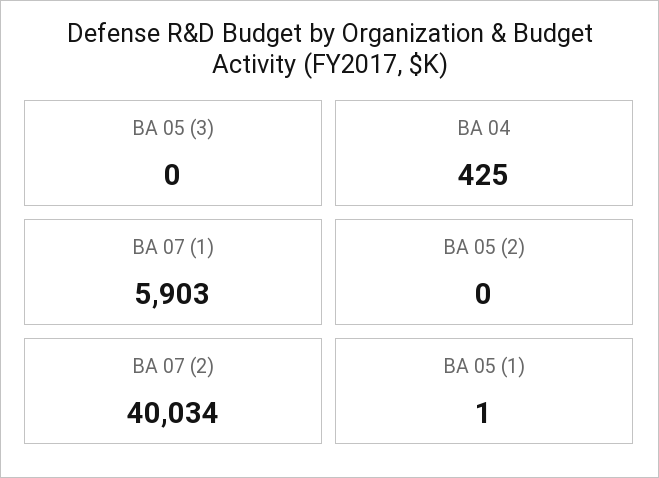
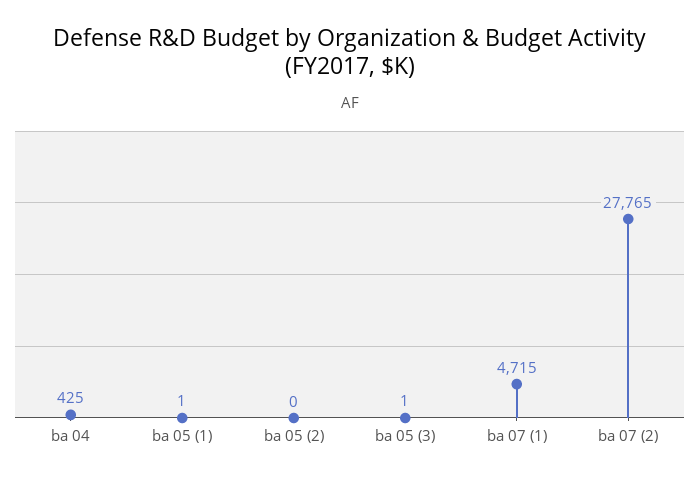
BA 05 (3): 0 -> 1
BA 07 (1): 5903 -> 4715
BA 07 (2): 40034 -> 27765

